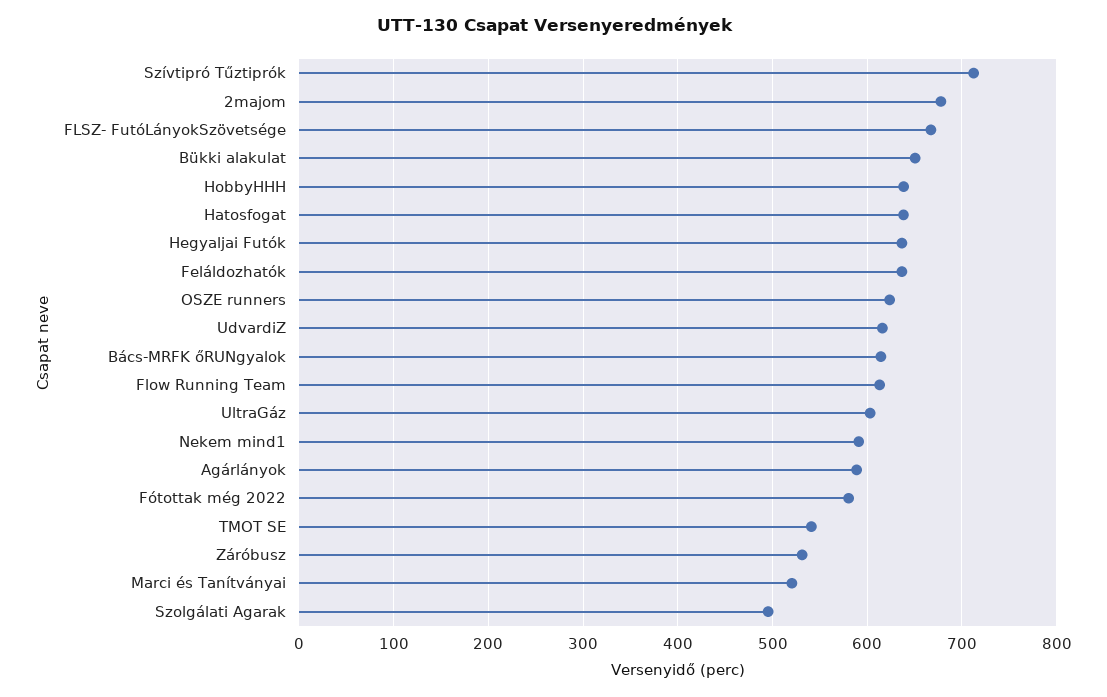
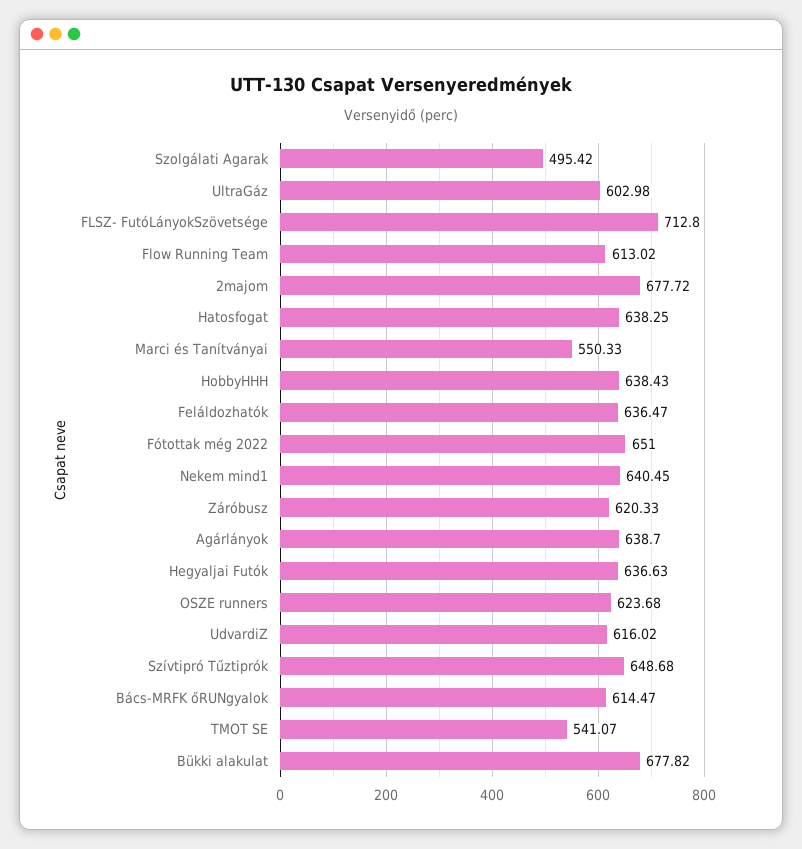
Szívtipró Tűztiprók: 710 -> 648.68
FLSZ- FutóLányokSzövetsége: 670 -> 712.8
Bükki alakulat: 650 -> 677.82
Nekem mind1: 590 -> 640.45
Agárlányok: 590 -> 638.7
Fótottak még 2022: 580 -> 651
Záróbusz: 530 -> 620.33
Marci és Tanítványai: 520 -> 550.33

